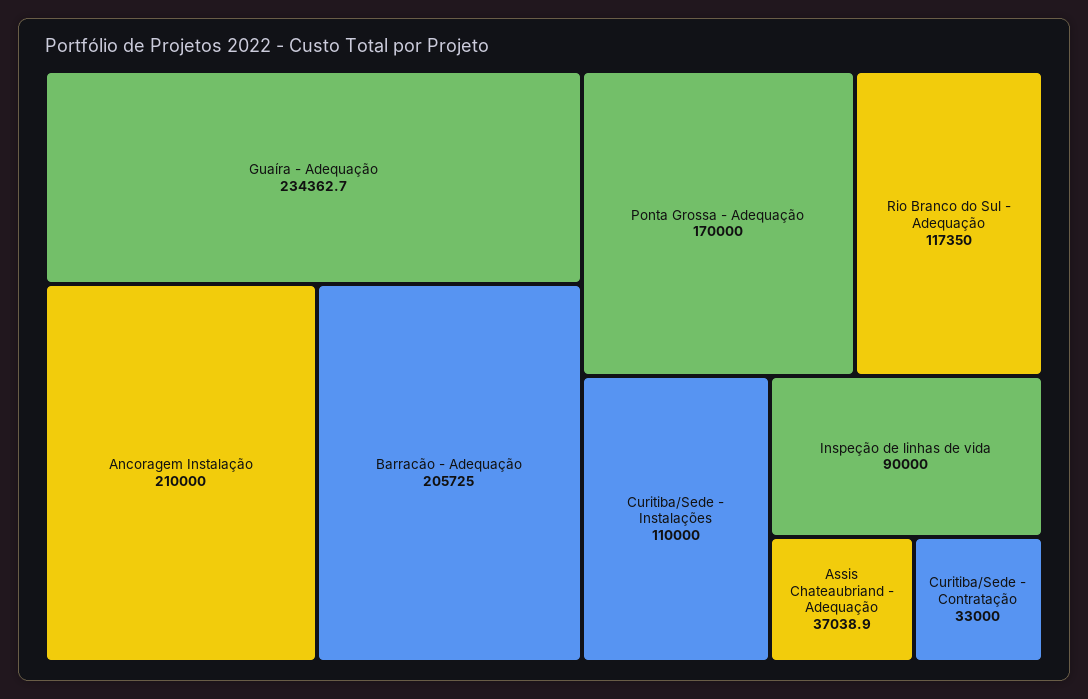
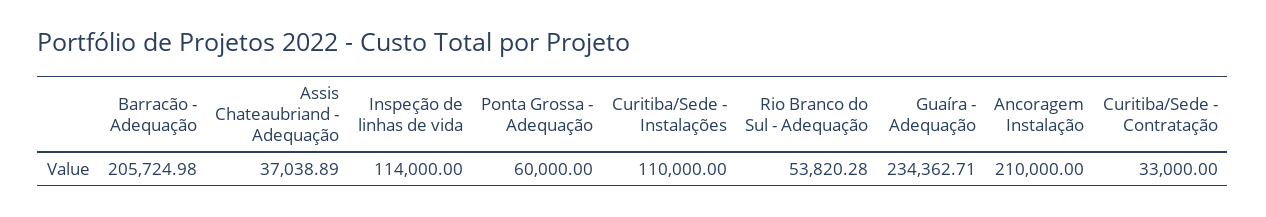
Ponta Grossa - Adequação: 170000 -> 60000
Rio Branco do Sul - Adequação: 117350 -> 53820.28
Inspeção de linhas de vida: 90000 -> 114000

